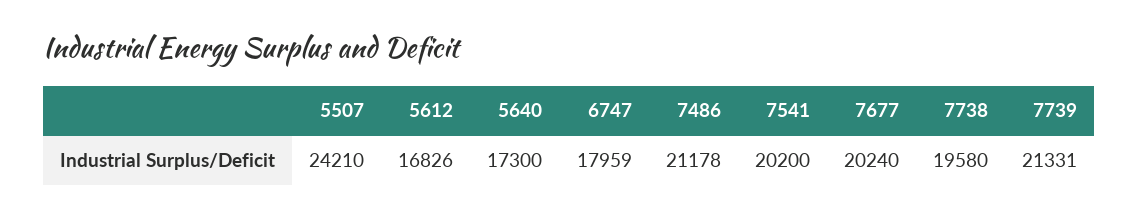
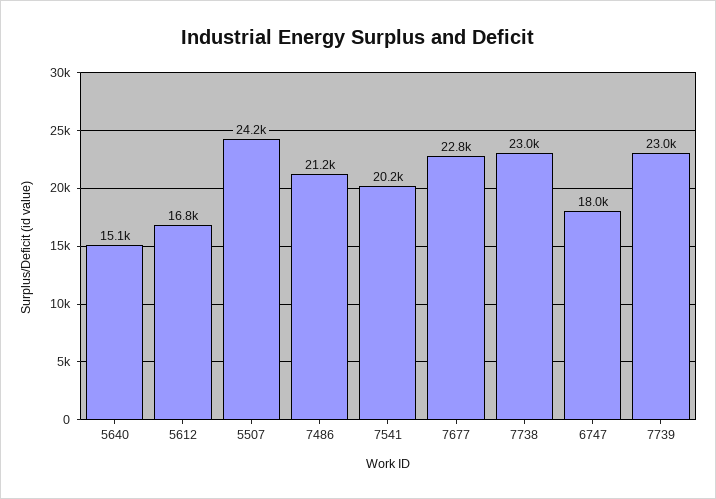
5640: 17300 -> 15100
7677: 20240 -> 22800
7738: 19580 -> 23000
7739: 21331 -> 23000

